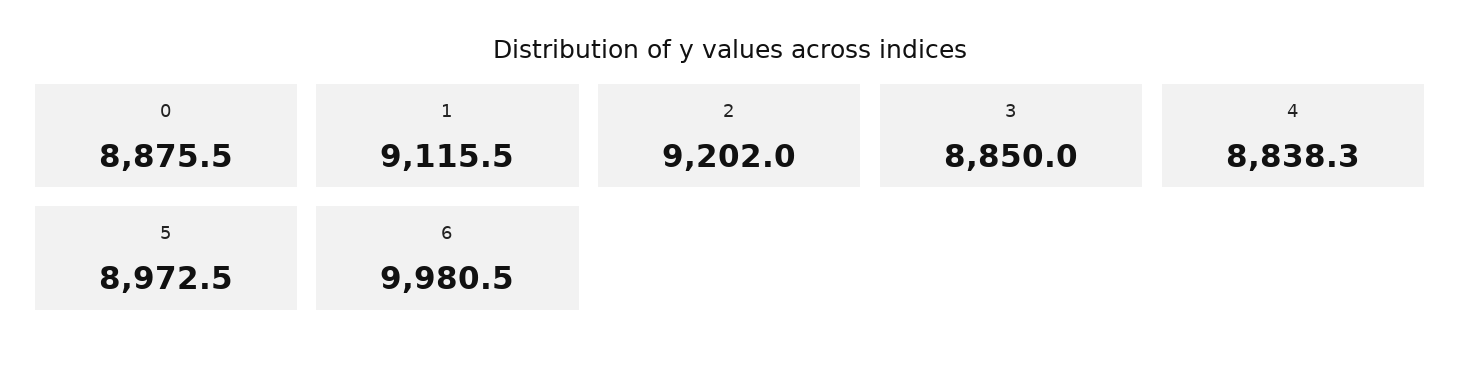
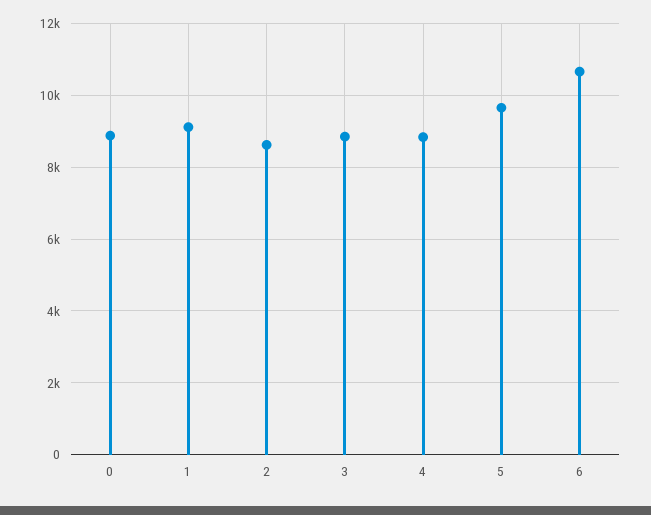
2: 9202 -> 8600
5: 8972.5 -> 9600
6: 9980.5 -> 10600

